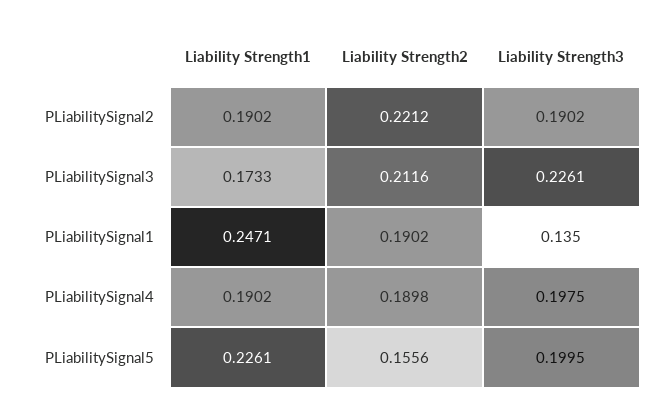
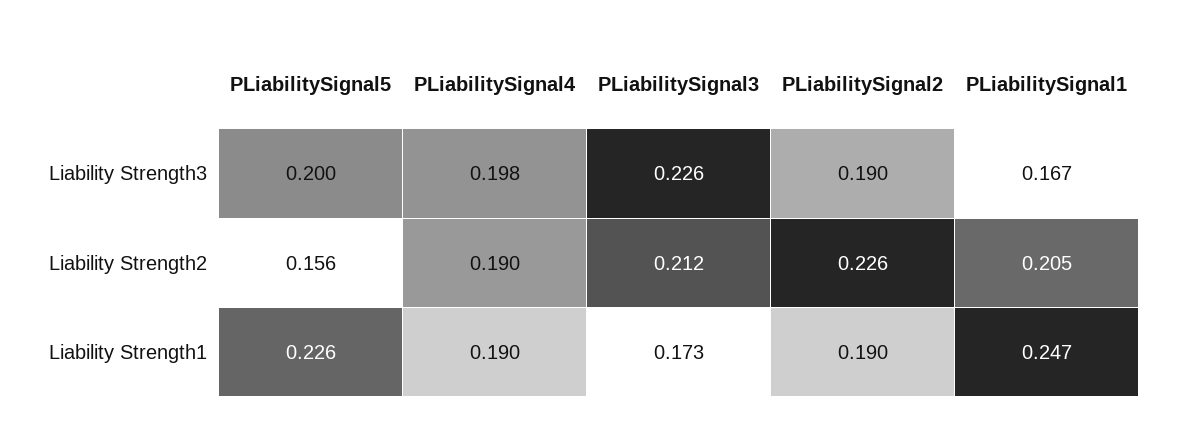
Liability Strength2, PLiabilitySignal2: 0.2212 -> 0.226
Liability Strength2, PLiabilitySignal1: 0.1902 -> 0.205
Liability Strength3, PLiabilitySignal1: 0.135 -> 0.167

